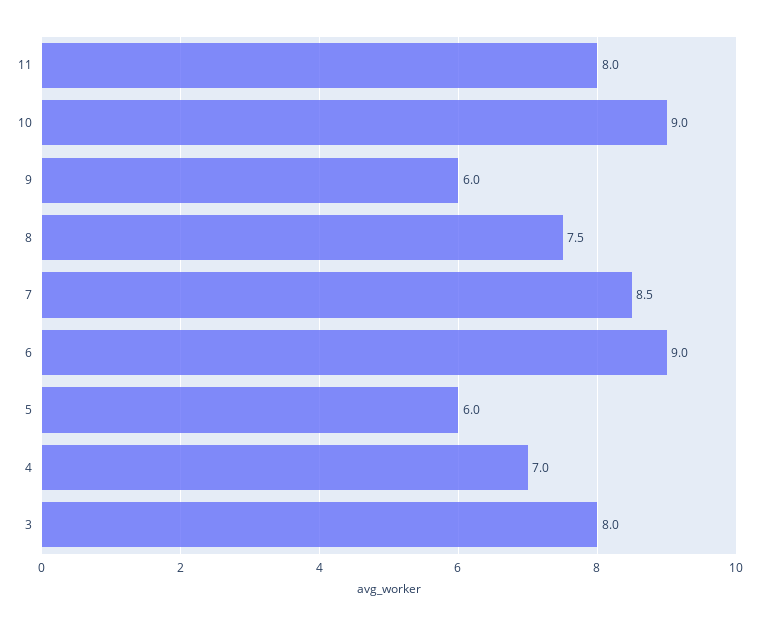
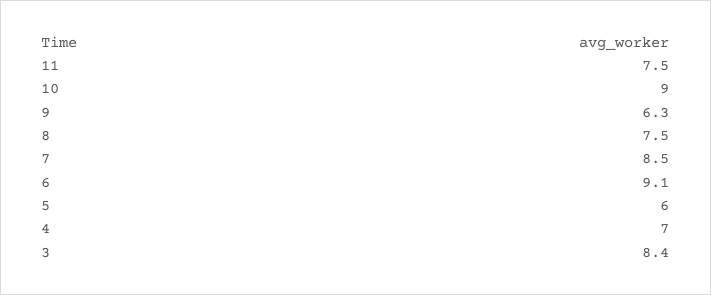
11: 8 -> 7.5
9: 6 -> 6.3
6: 9 -> 9.1
3: 8 -> 8.4

